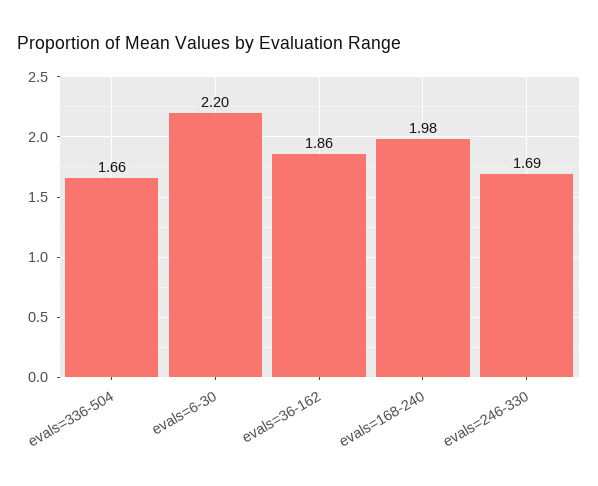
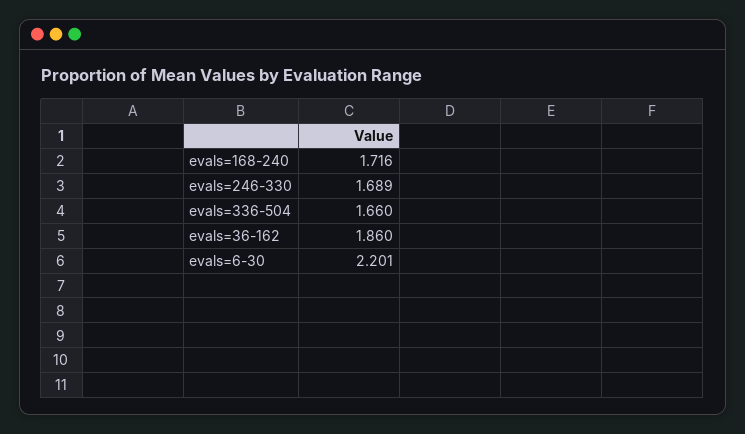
evals=168-240: 1.98 -> 1.716

